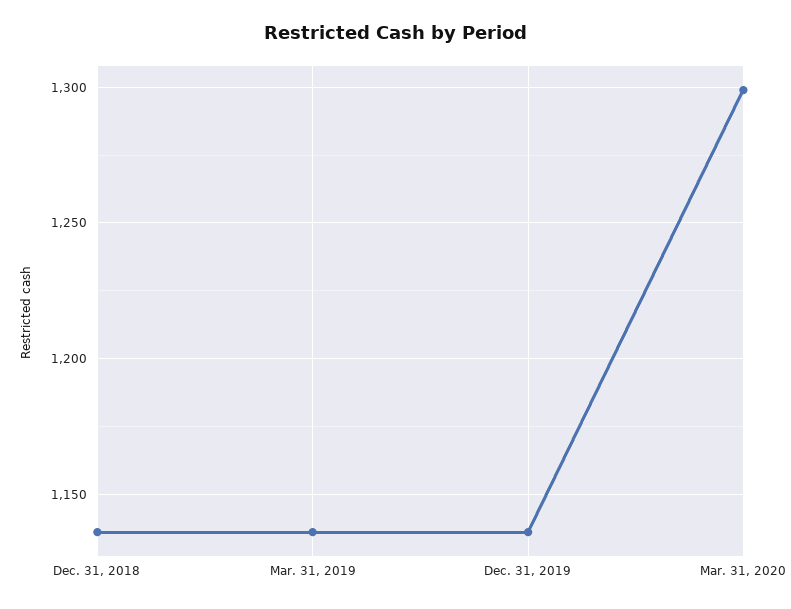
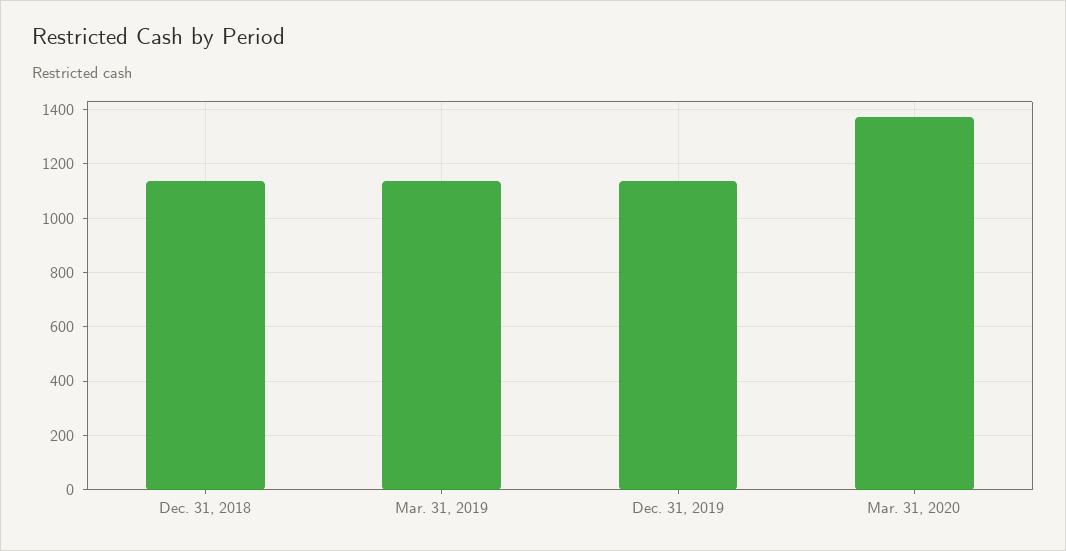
Mar. 31, 2020: 1300 -> 1375

